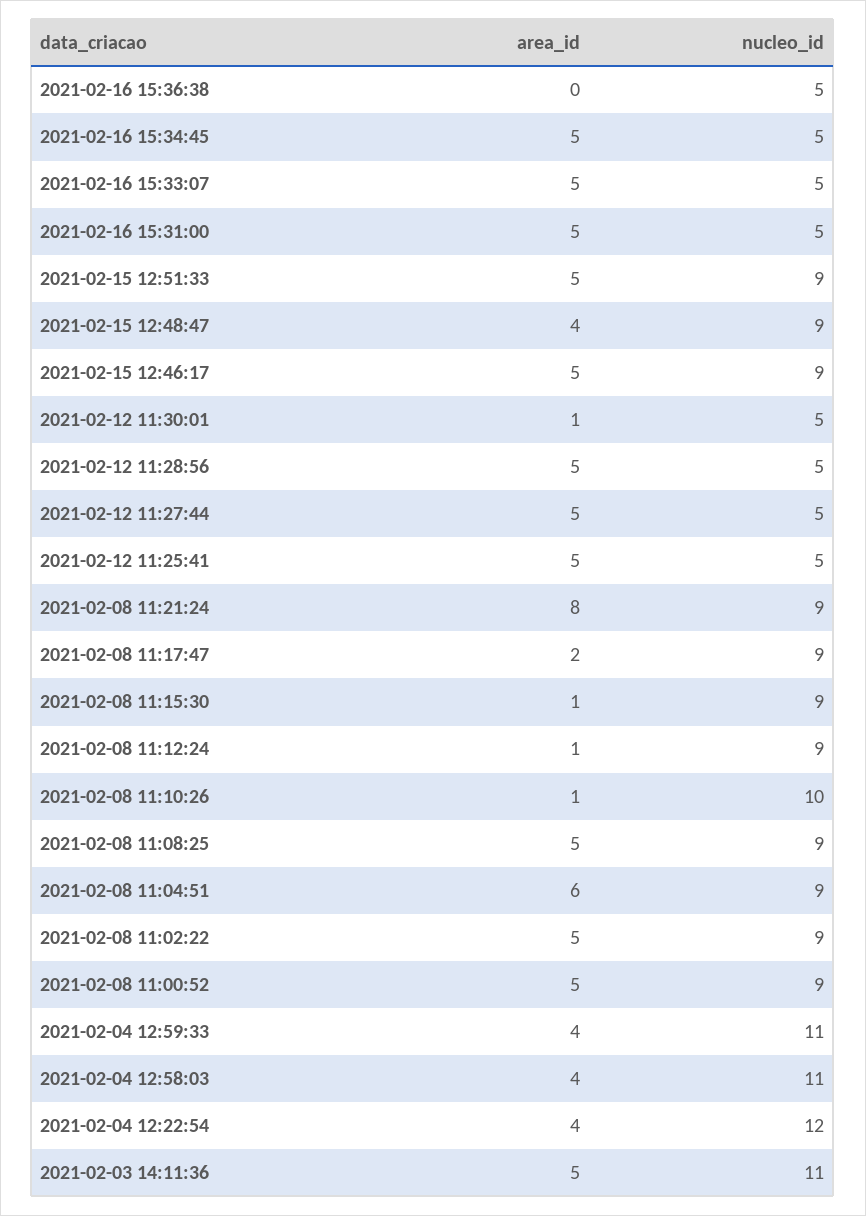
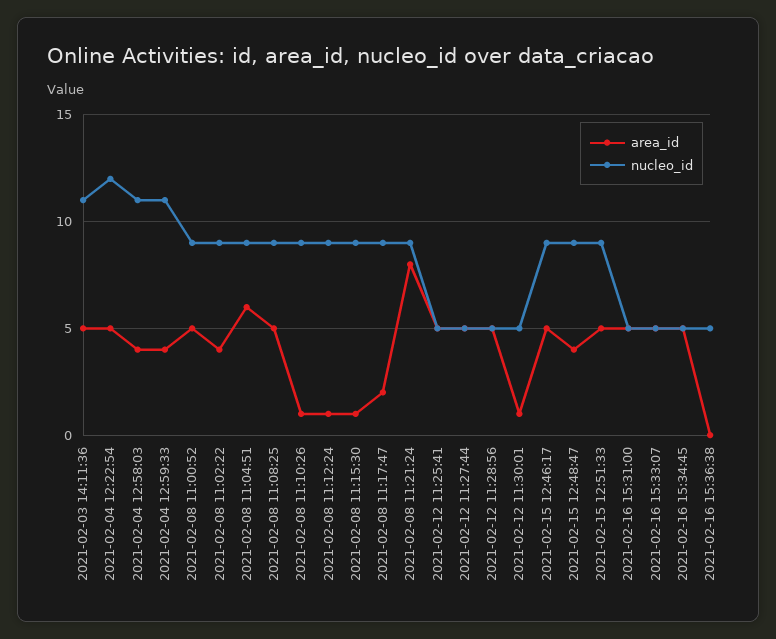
nucleo_id, 2021-02-08 11:10:26: 10 -> 9
area_id, 2021-02-08 11:02:22: 5 -> 4
area_id, 2021-02-04 12:22:54: 4 -> 5

